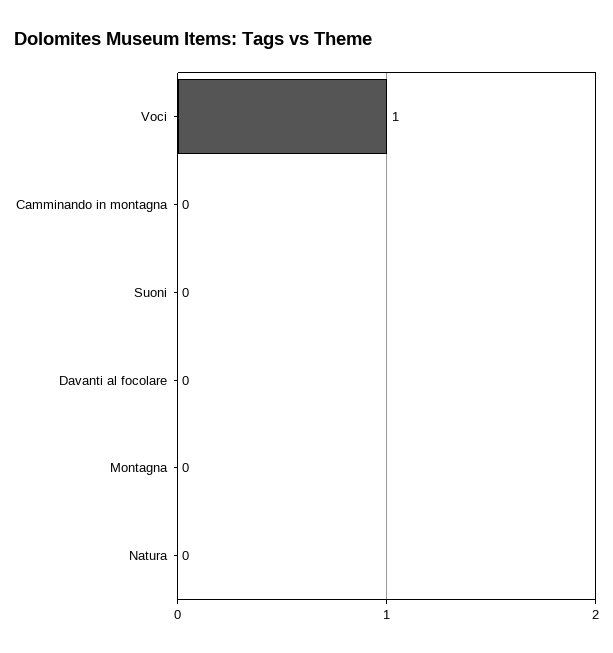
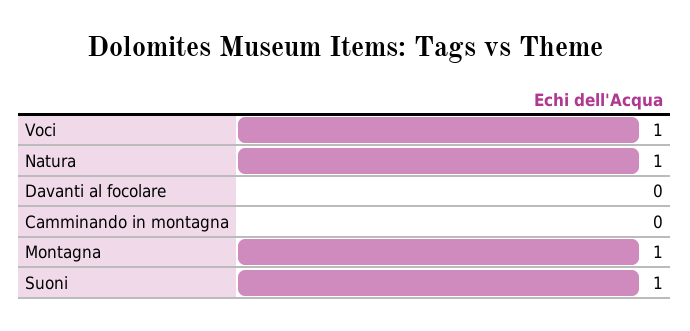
Suoni: 0 -> 1
Montagna: 0 -> 1
Natura: 0 -> 1

